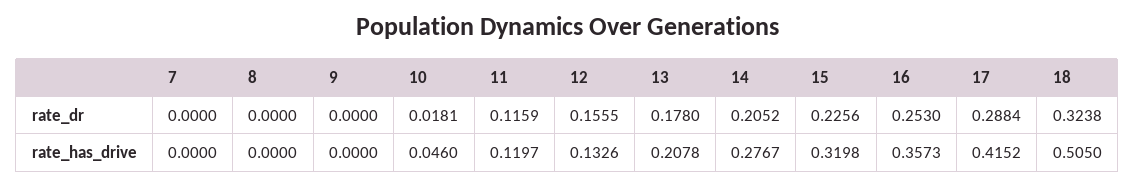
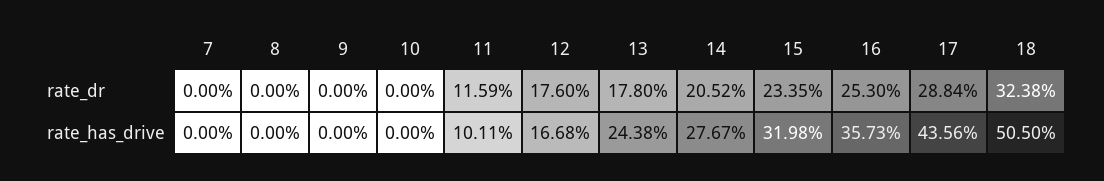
10, rate_dr: 0.0181 -> 0
12, rate_dr: 0.1555 -> 0.176
15, rate_dr: 0.2256 -> 0.2335
10, rate_has_drive: 0.046 -> 0
11, rate_has_drive: 0.1197 -> 0.1011
12, rate_has_drive: 0.1326 -> 0.1668
13, rate_has_drive: 0.2078 -> 0.2438
17, rate_has_drive: 0.4152 -> 0.4356

